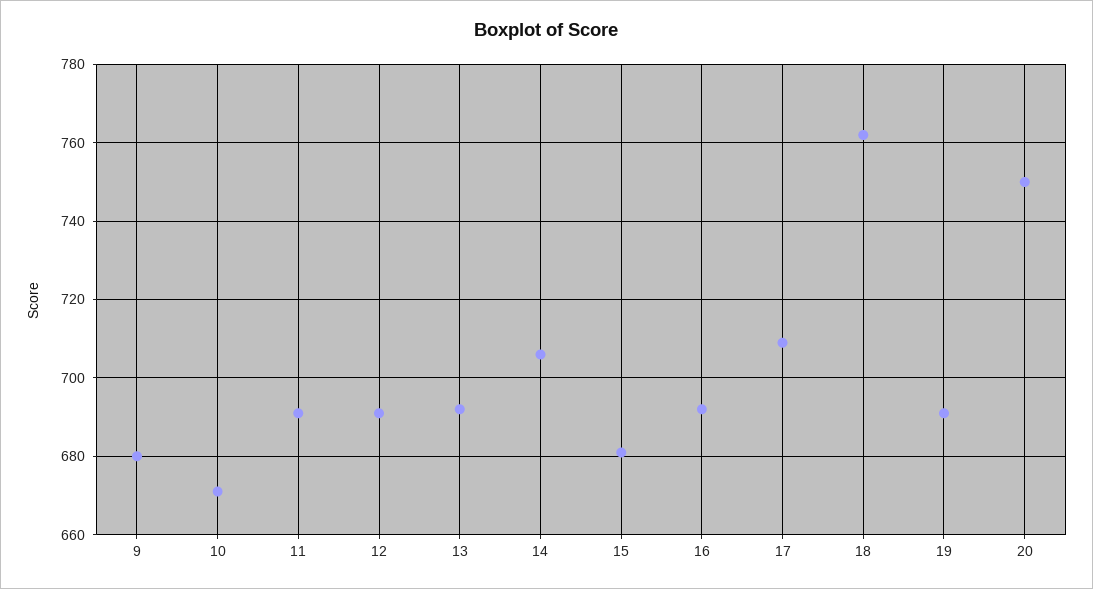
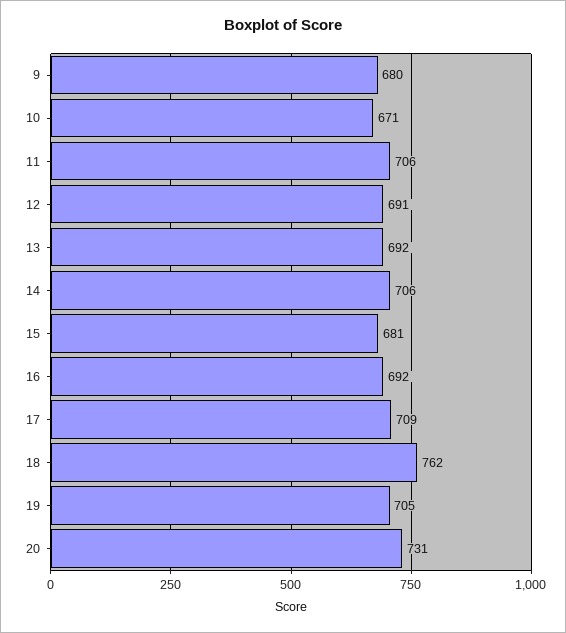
11: 690 -> 706
19: 690 -> 705
20: 750 -> 731

